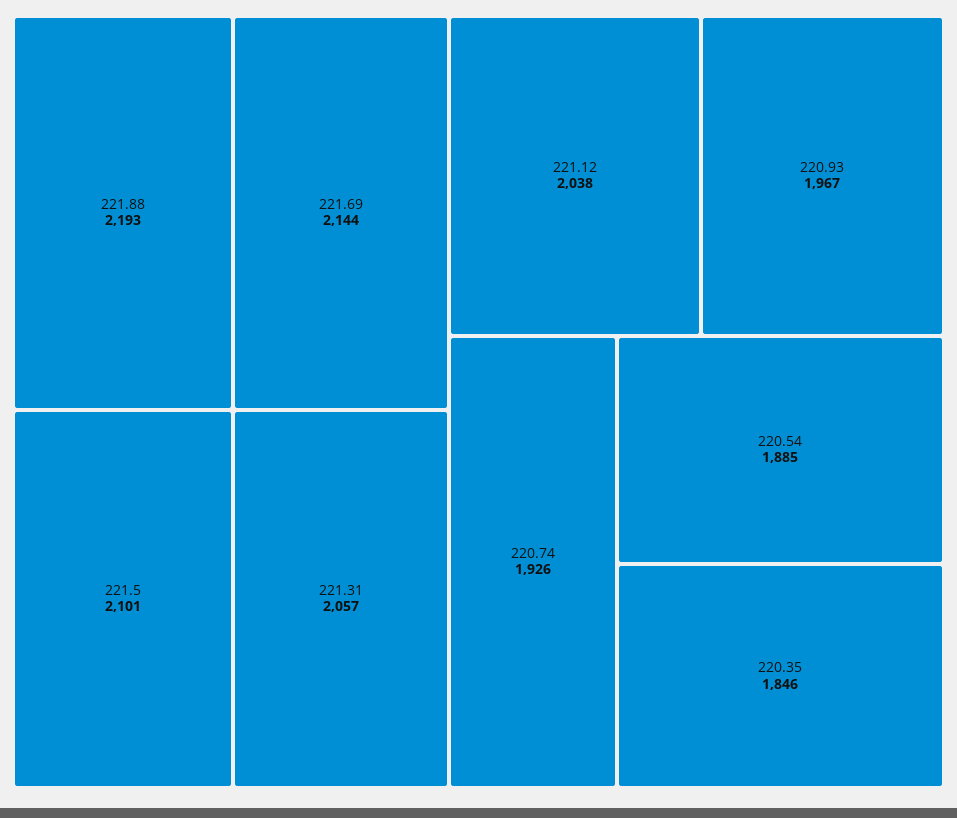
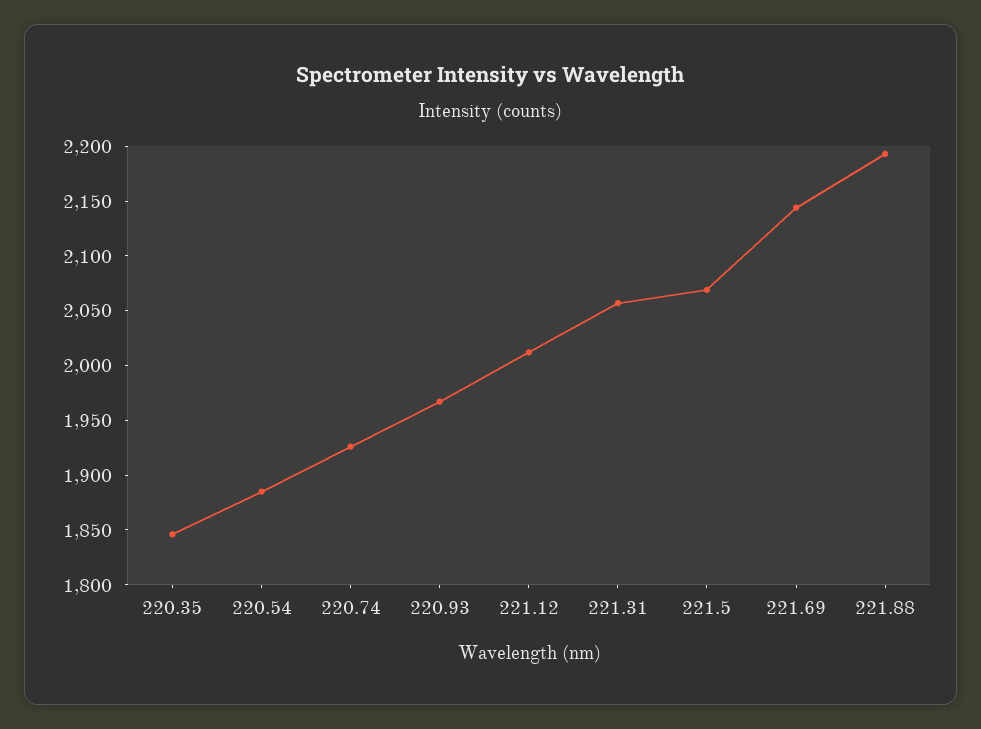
221.5: 2101 -> 2070
221.12: 2038 -> 2010

